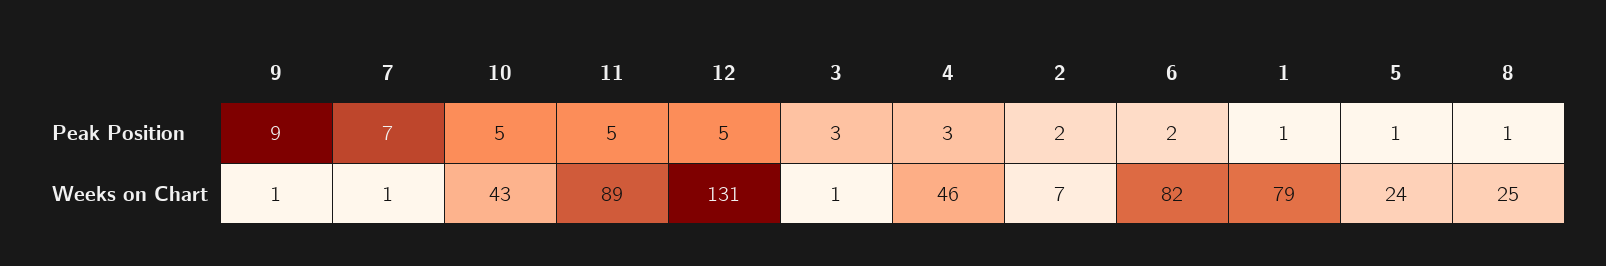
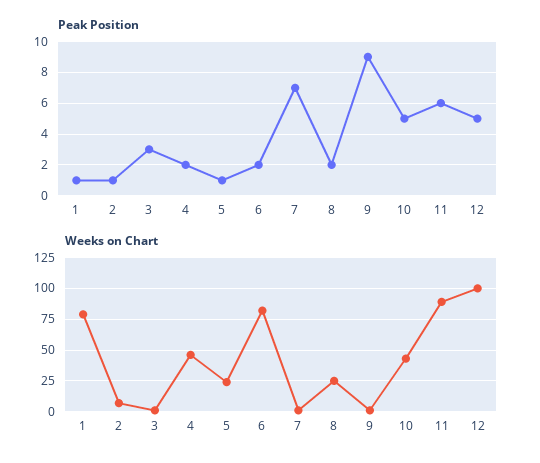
Peak Position, 11: 5 -> 6
Peak Position, 4: 3 -> 2
Peak Position, 2: 2 -> 1
Peak Position, 8: 1 -> 2
Weeks on Chart, 12: 131 -> 100

